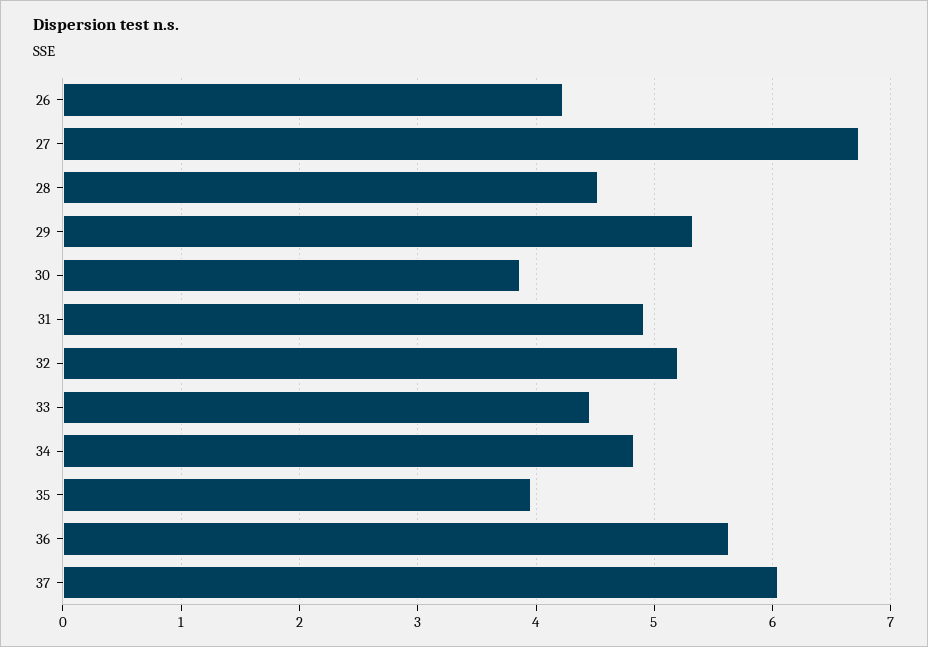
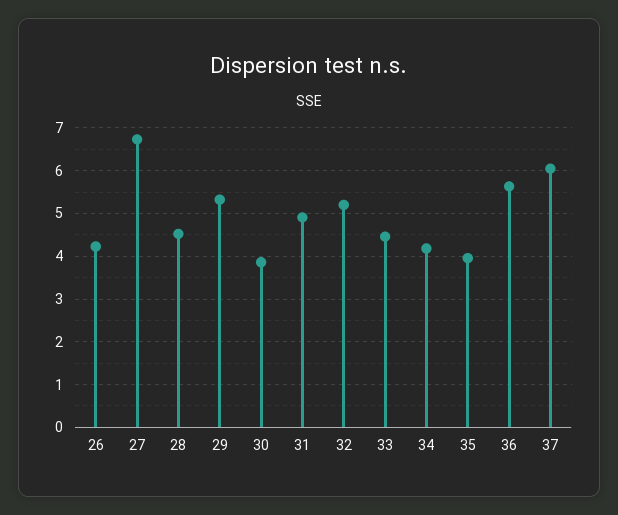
34: 4.8 -> 4.2

